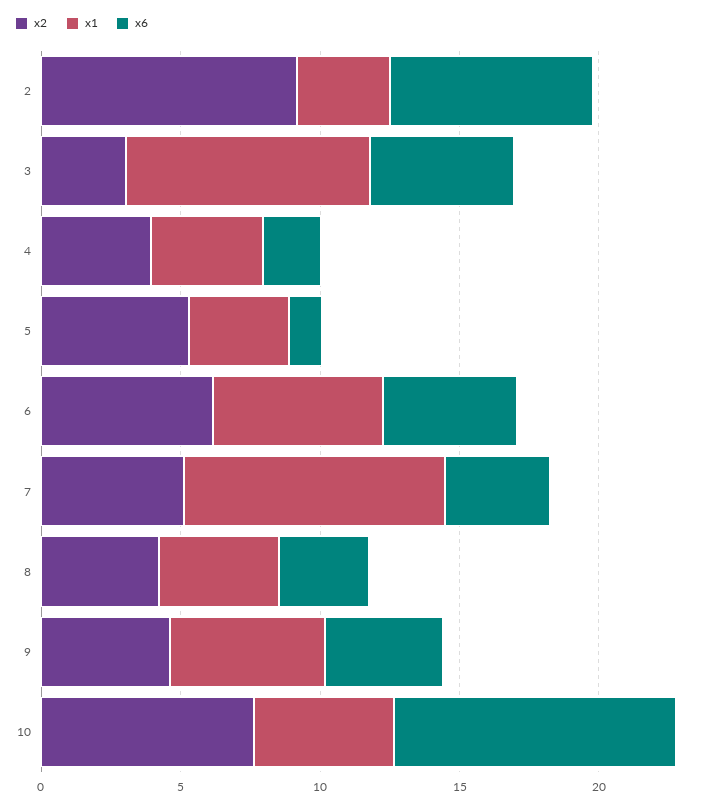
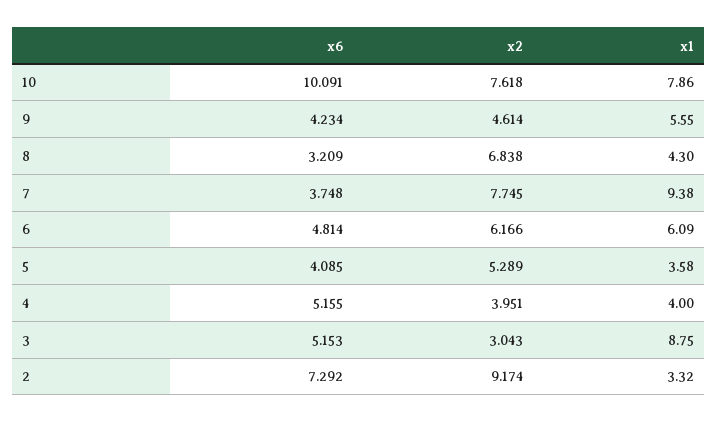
x6, 4: 2 -> 5.155
x6, 5: 1 -> 4.085
x2, 7: 5 -> 7.745
x2, 8: 4 -> 6.838
x1, 10: 5 -> 7.86

